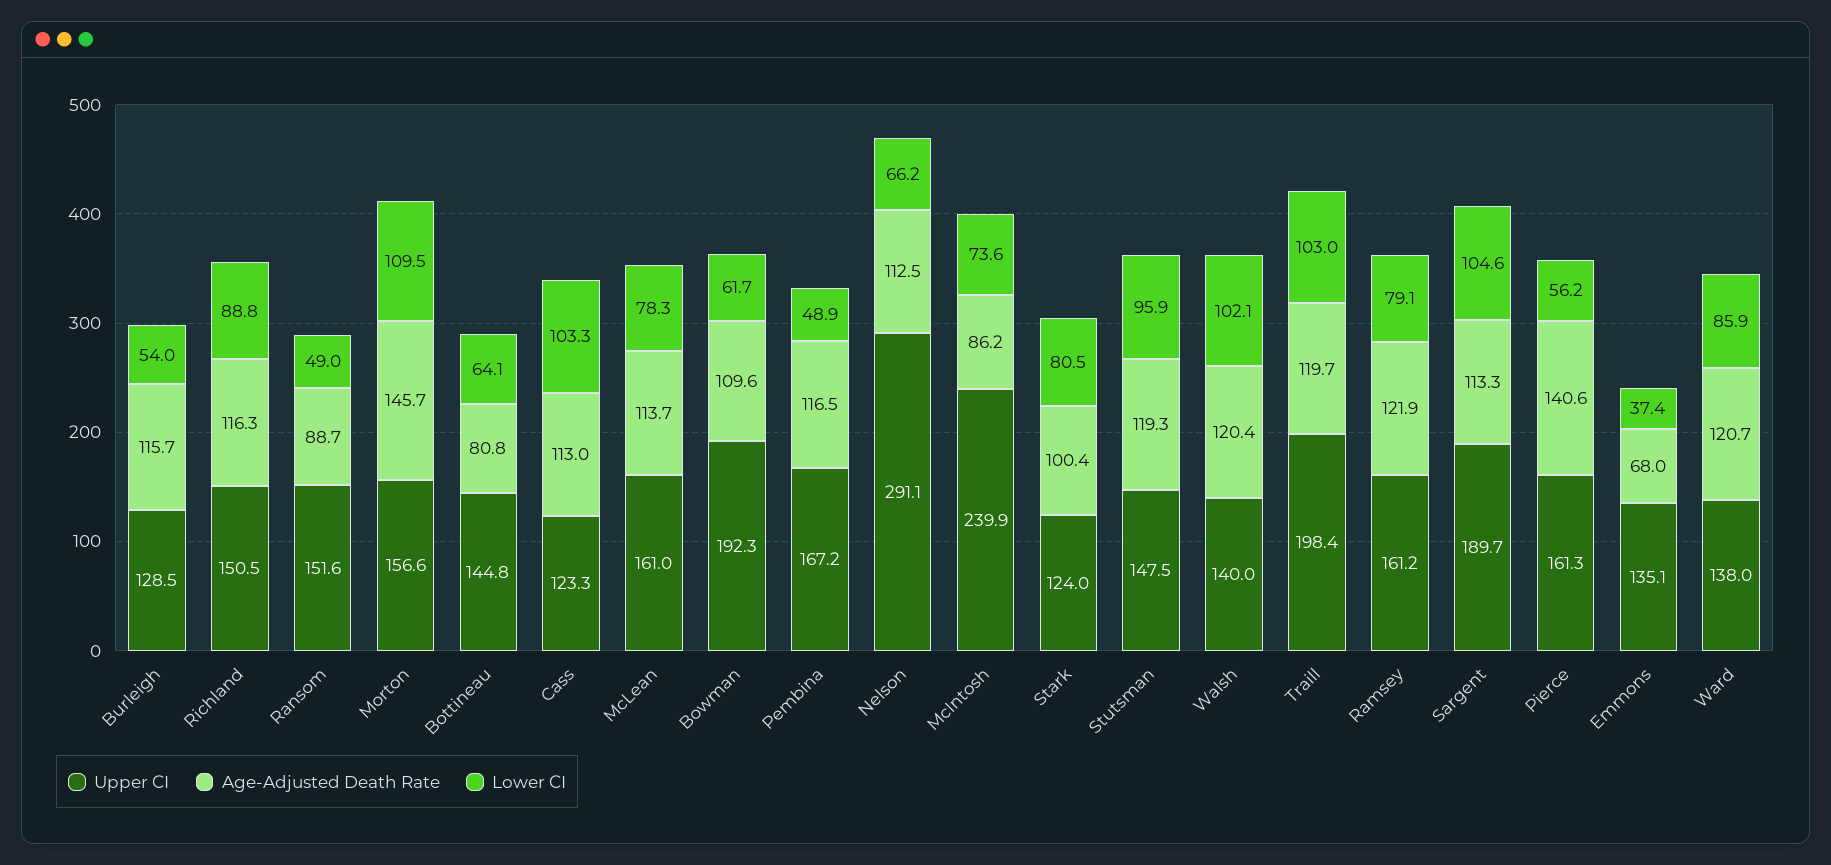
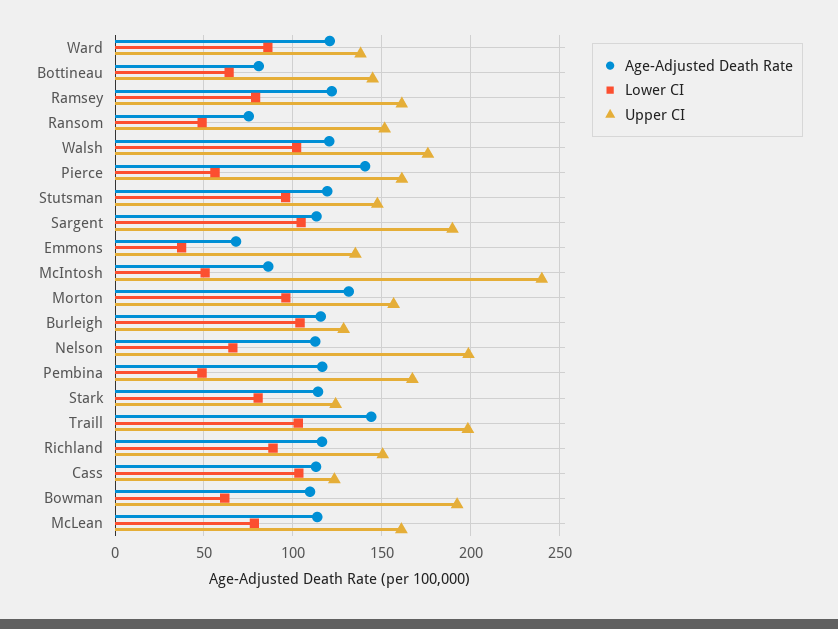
Lower CI, Burleigh: 54 -> 105
Age-Adjusted Death Rate, Ransom: 88.7 -> 75
Age-Adjusted Death Rate, Morton: 145.7 -> 130
Lower CI, Morton: 109.5 -> 95
Upper CI, Nelson: 291.1 -> 200
Lower CI, McIntosh: 73.6 -> 50
Age-Adjusted Death Rate, Stark: 100.4 -> 115
Upper CI, Walsh: 140 -> 175
Age-Adjusted Death Rate, Traill: 119.7 -> 145

